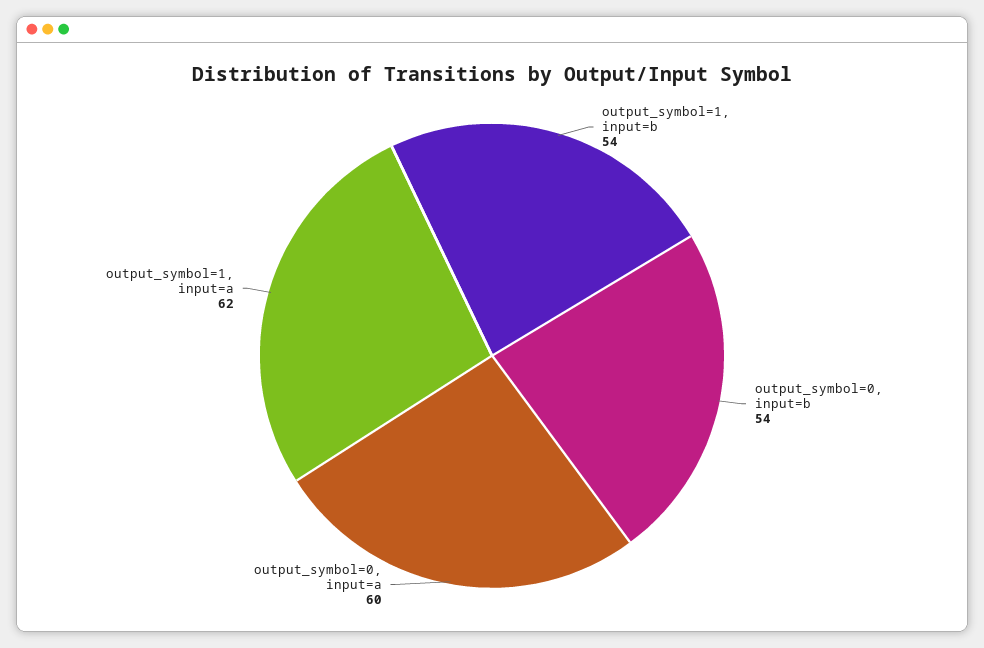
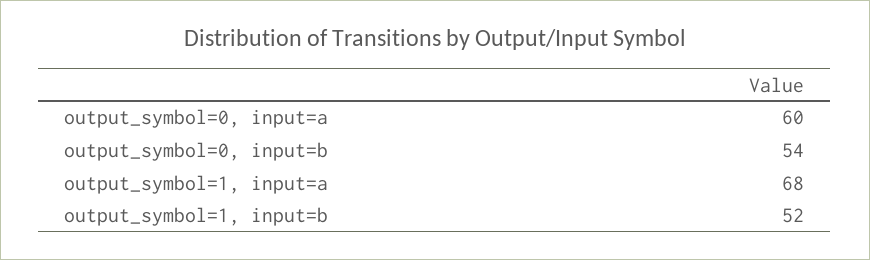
output_symbol=1, input=b: 54 -> 52
output_symbol=1, input=a: 62 -> 68

